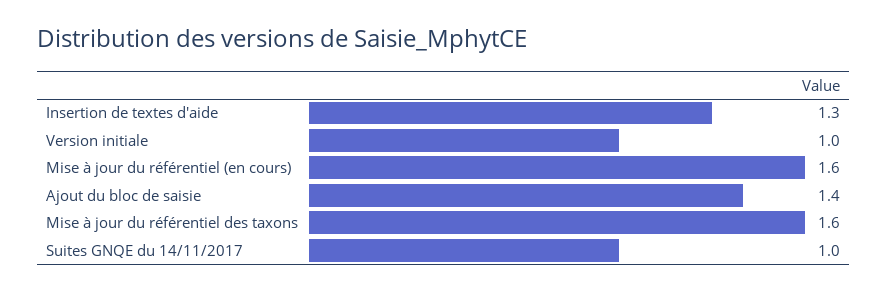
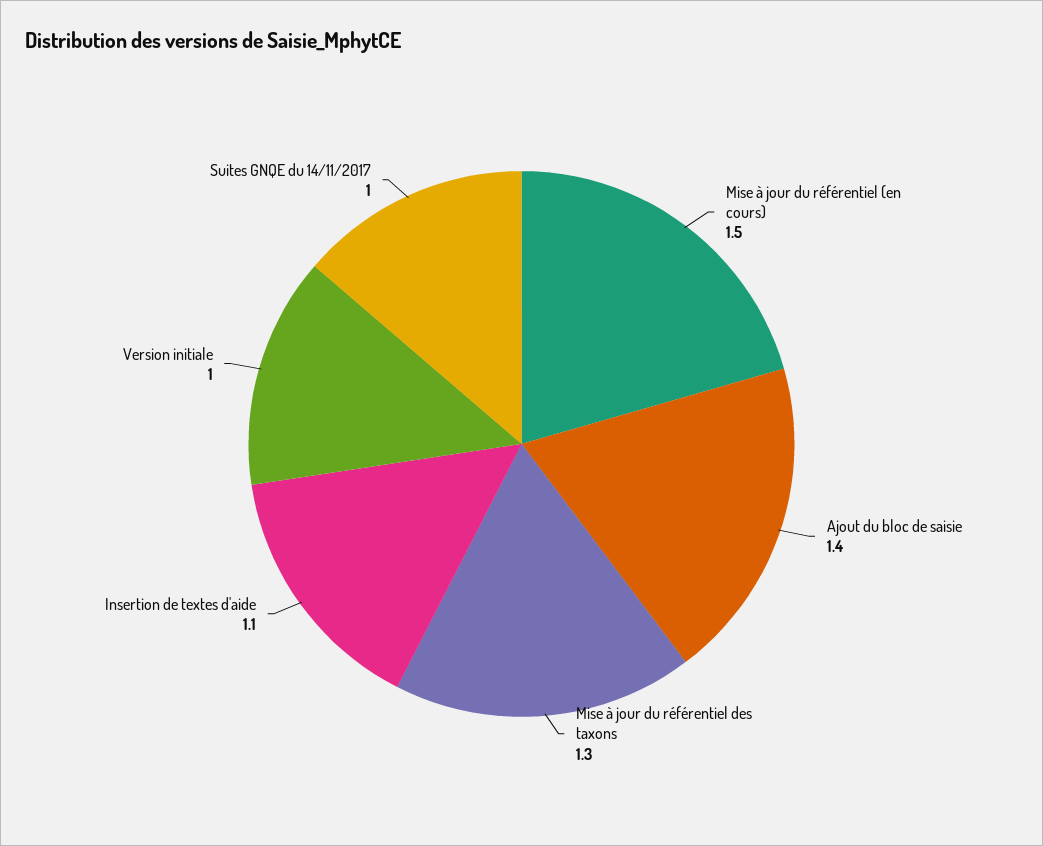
Insertion de textes d'aide: 1.3 -> 1.1
Mise à jour du référentiel (en cours): 1.6 -> 1.5
Mise à jour du référentiel des taxons: 1.6 -> 1.3

